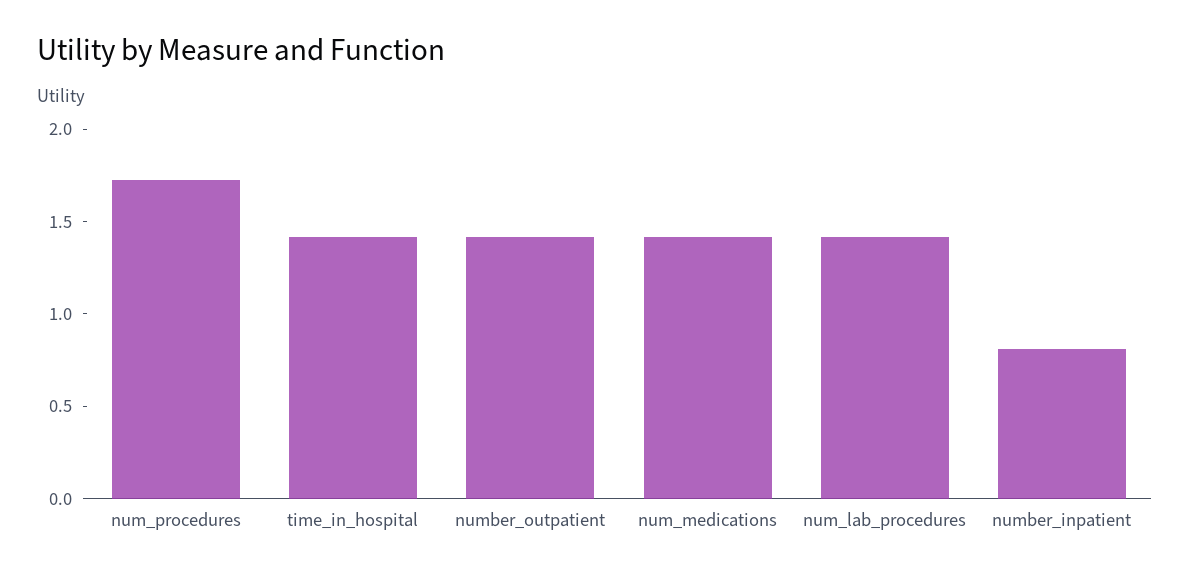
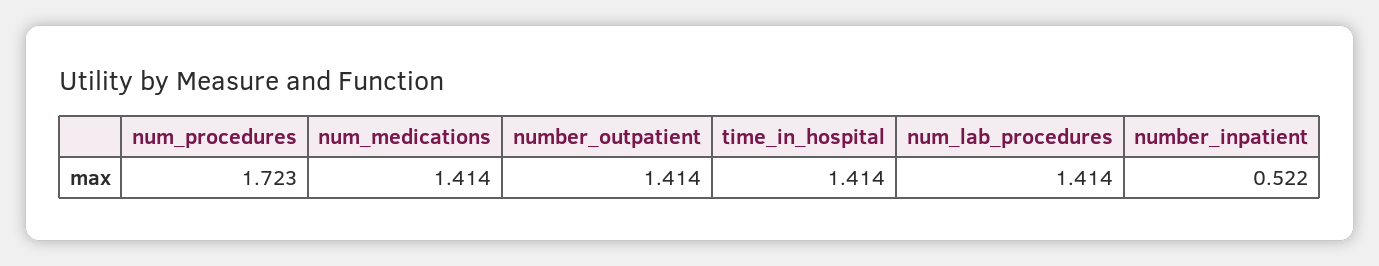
number_inpatient: 0.8 -> 0.522

